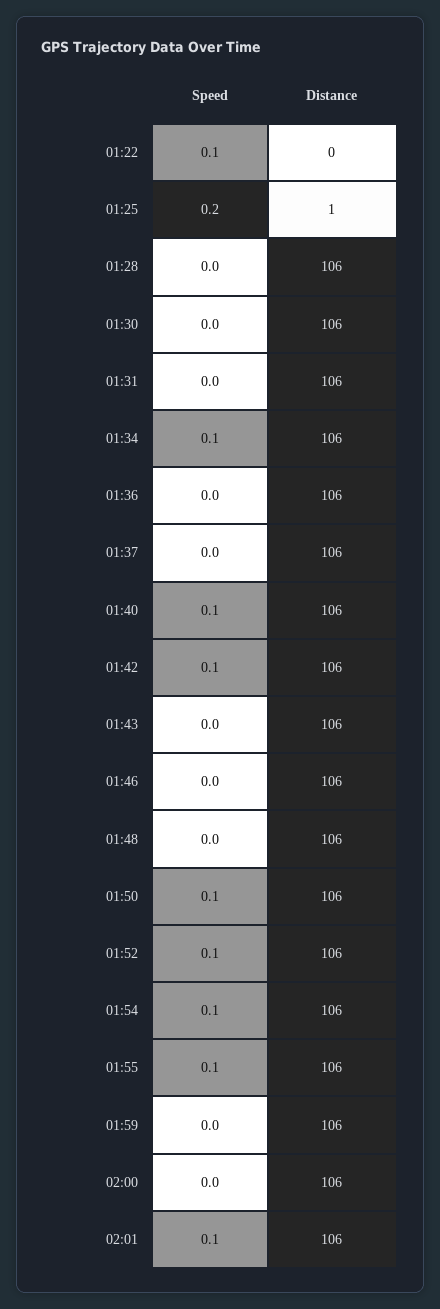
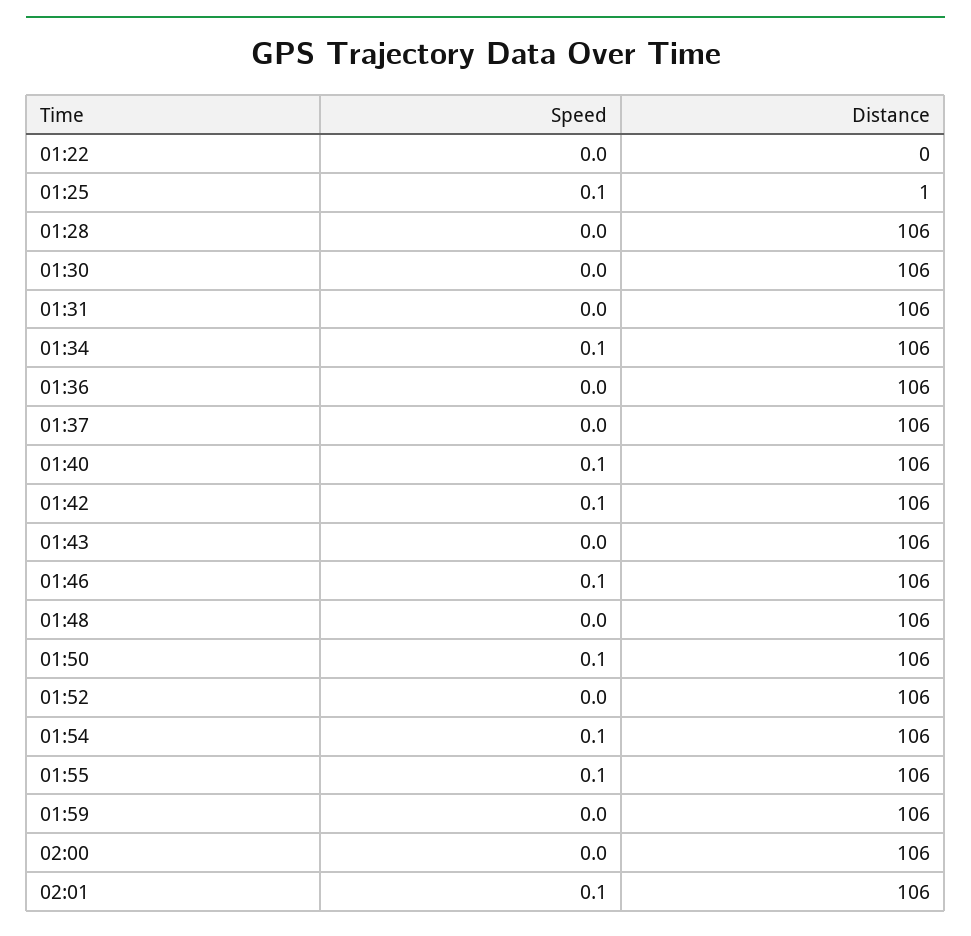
Speed, 01:22: 0.1 -> 0
Speed, 01:25: 0.2 -> 0.1
Speed, 01:46: 0 -> 0.1
Speed, 01:52: 0.1 -> 0

